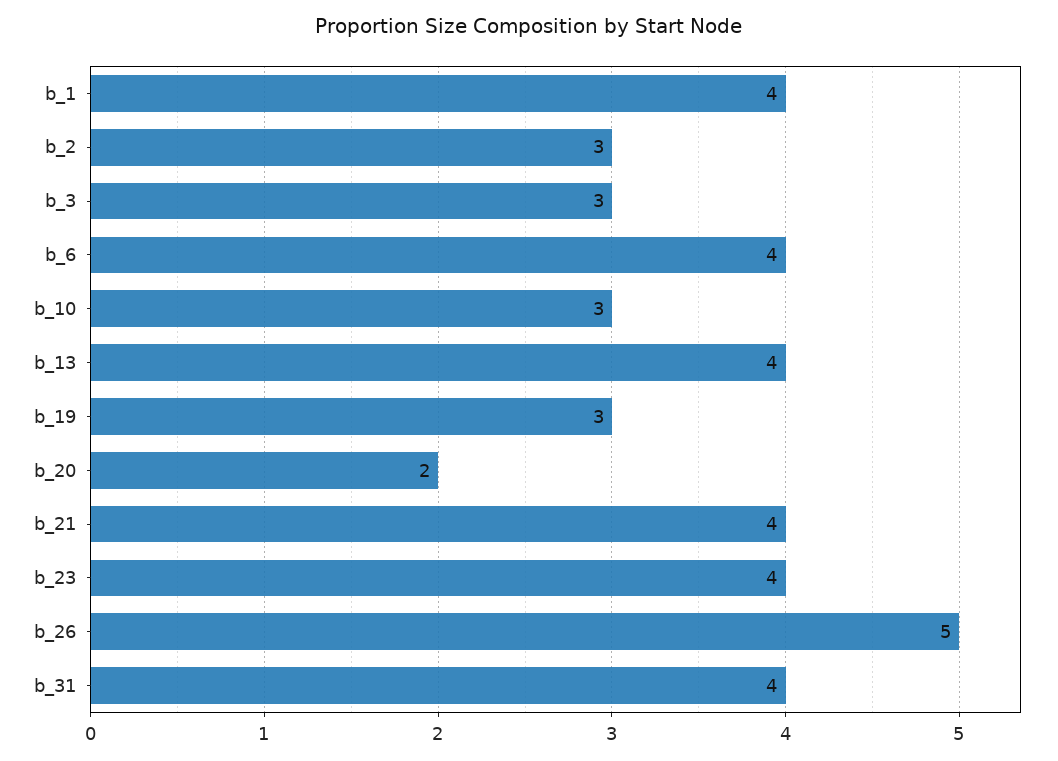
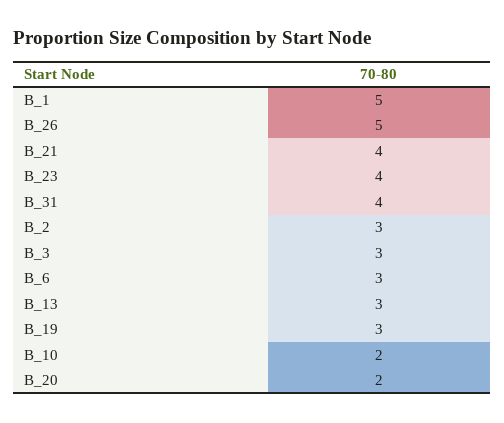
b_1: 4 -> 5
b_6: 4 -> 3
b_10: 3 -> 2
b_13: 4 -> 3

